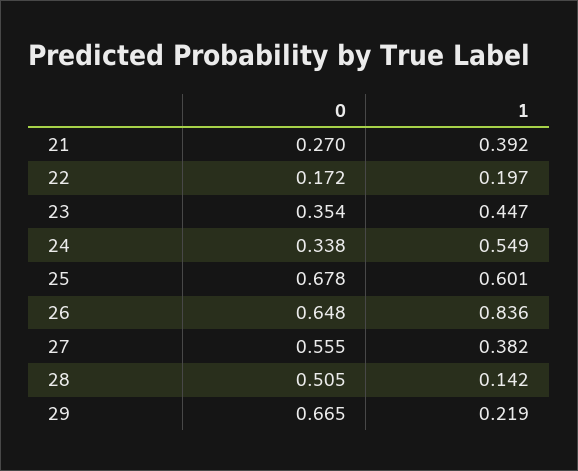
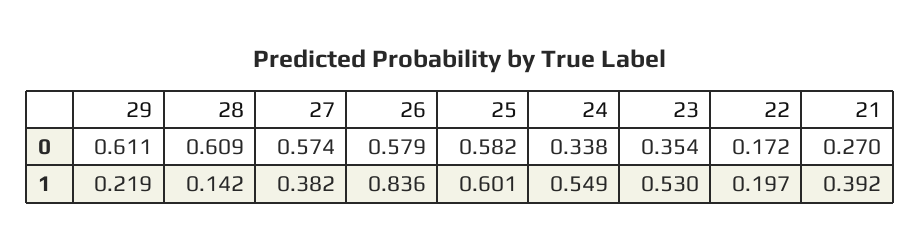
1, 23: 0.447 -> 0.53
0, 25: 0.678 -> 0.582
0, 26: 0.648 -> 0.579
0, 27: 0.555 -> 0.574
0, 28: 0.505 -> 0.609
0, 29: 0.665 -> 0.611

